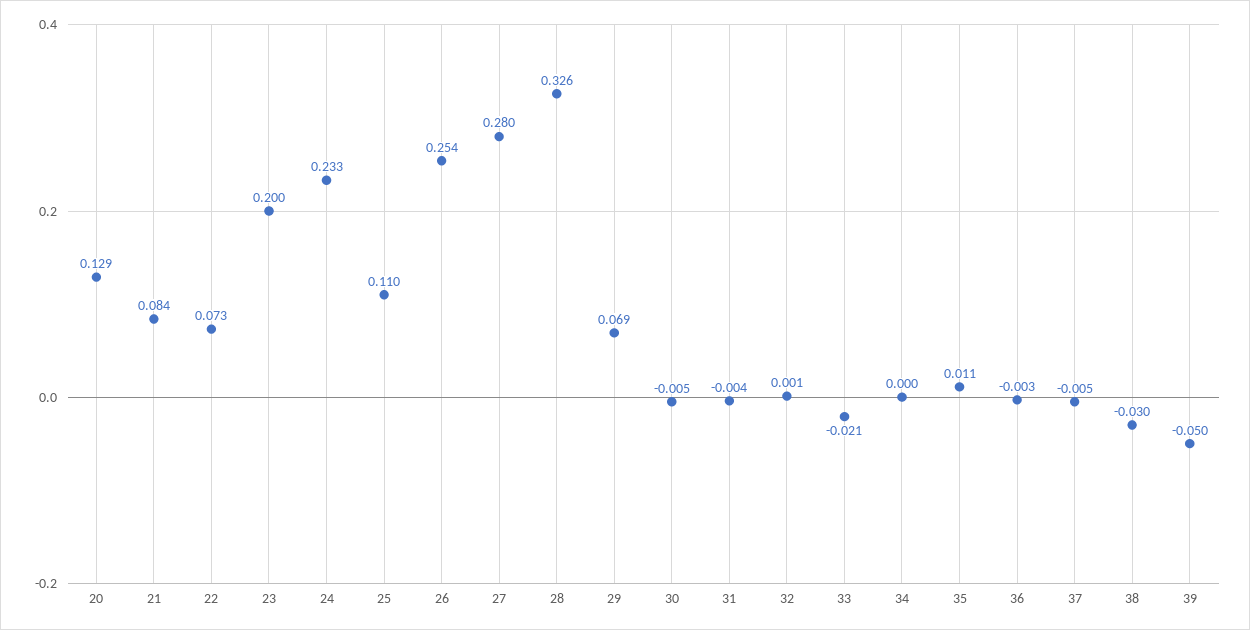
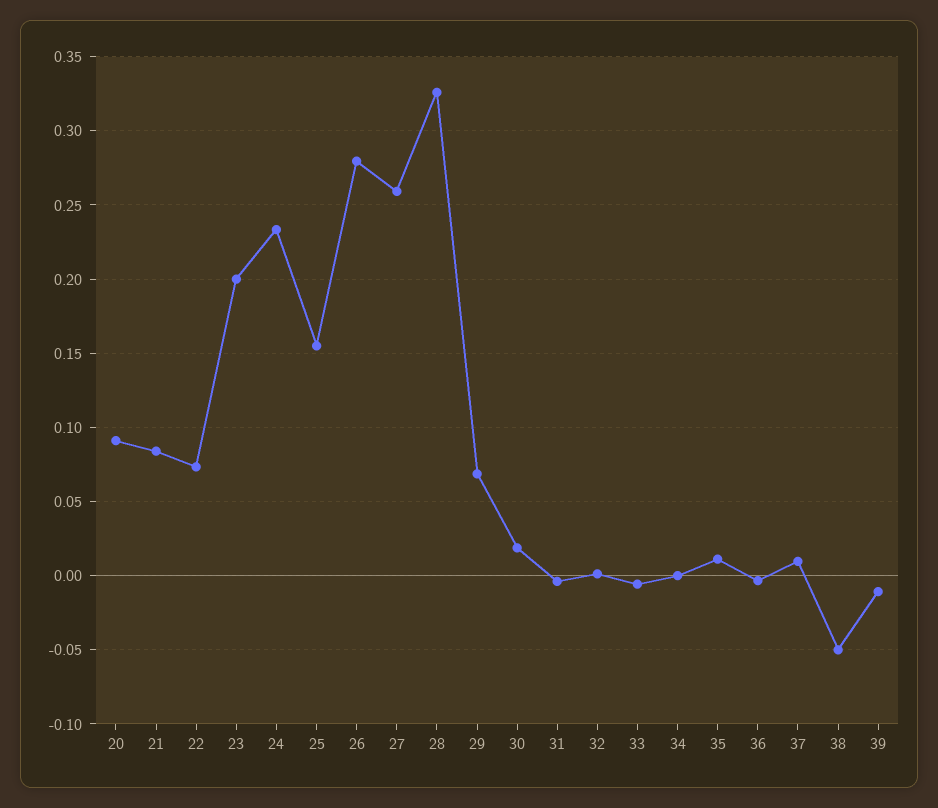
20: 0.129 -> 0.09
25: 0.11 -> 0.155
26: 0.254 -> 0.28
27: 0.28 -> 0.26
30: -0.005 -> 0.02
33: -0.021 -> -0.005
37: -0.005 -> 0.01
38: -0.03 -> -0.05
39: -0.05 -> -0.01

